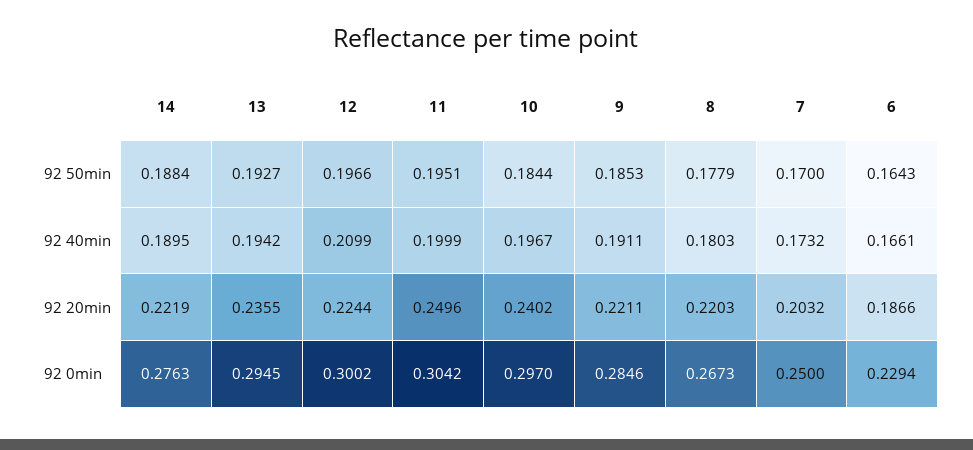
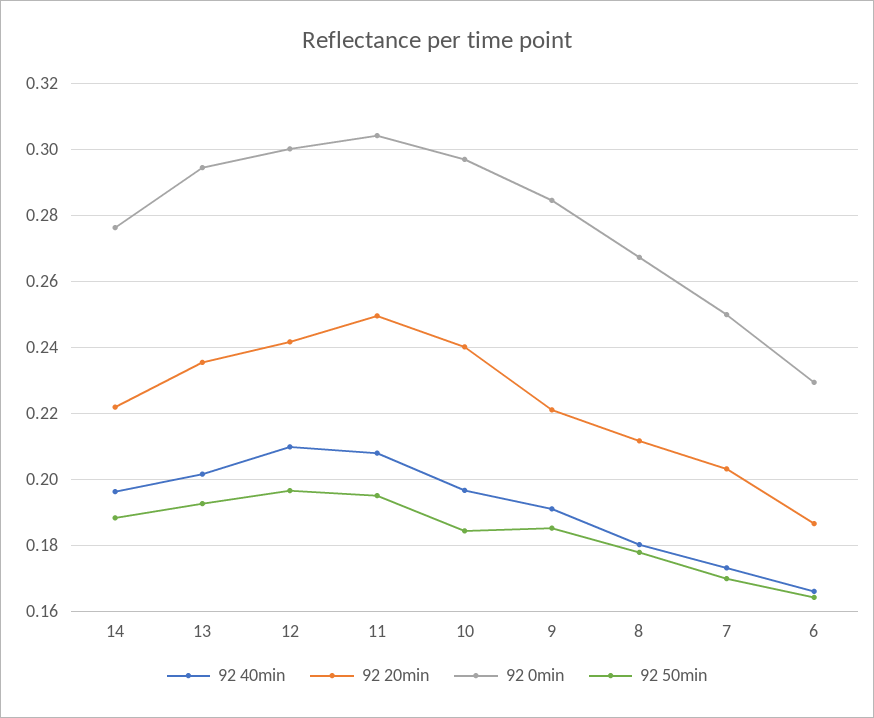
92 40min, 14: 0.1895 -> 0.196
92 40min, 13: 0.1942 -> 0.202
92 40min, 11: 0.1999 -> 0.208
92 20min, 12: 0.2244 -> 0.242
92 20min, 8: 0.2203 -> 0.212

